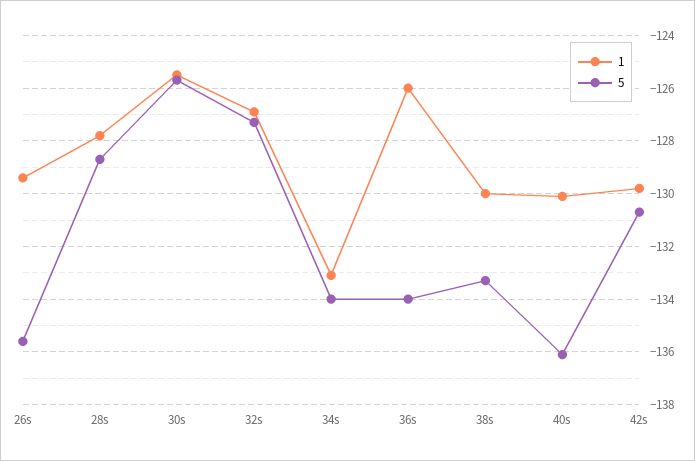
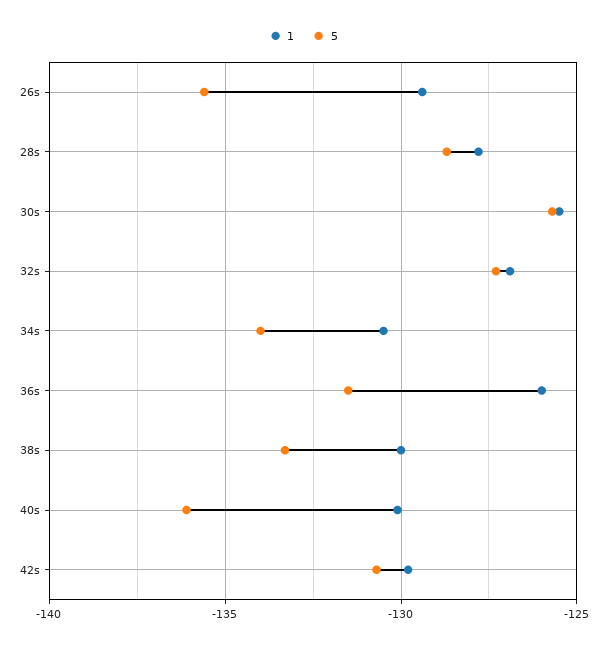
1, 34s: -133 -> -130.5
5, 36s: -134 -> -131.5

